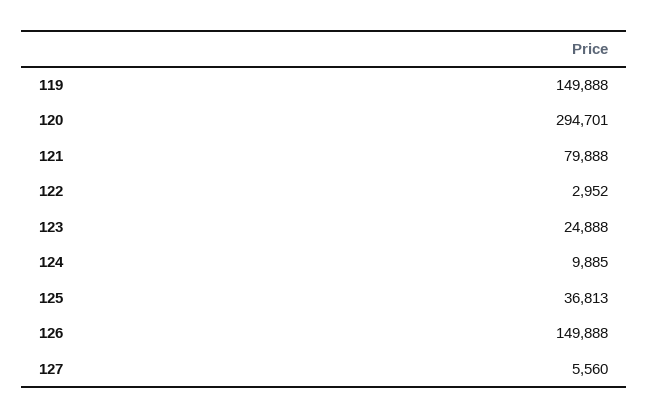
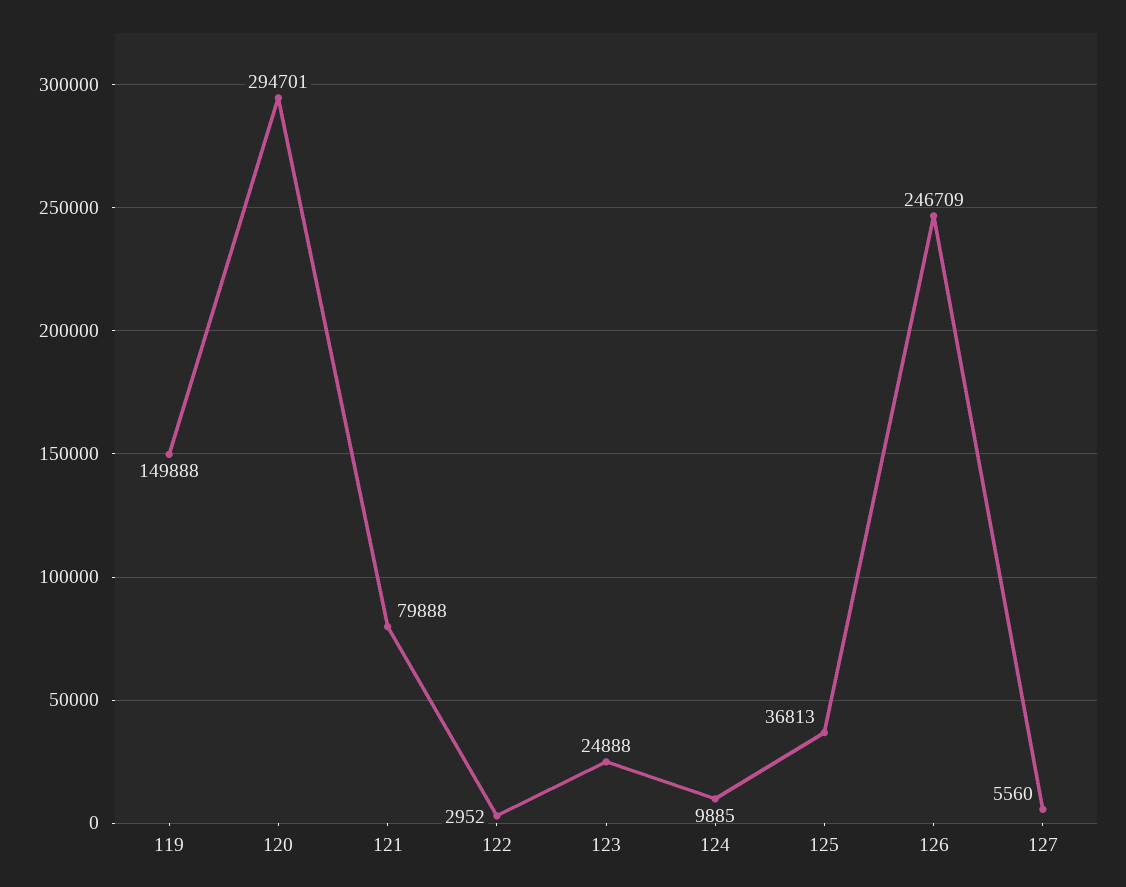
126: 149888 -> 246709

